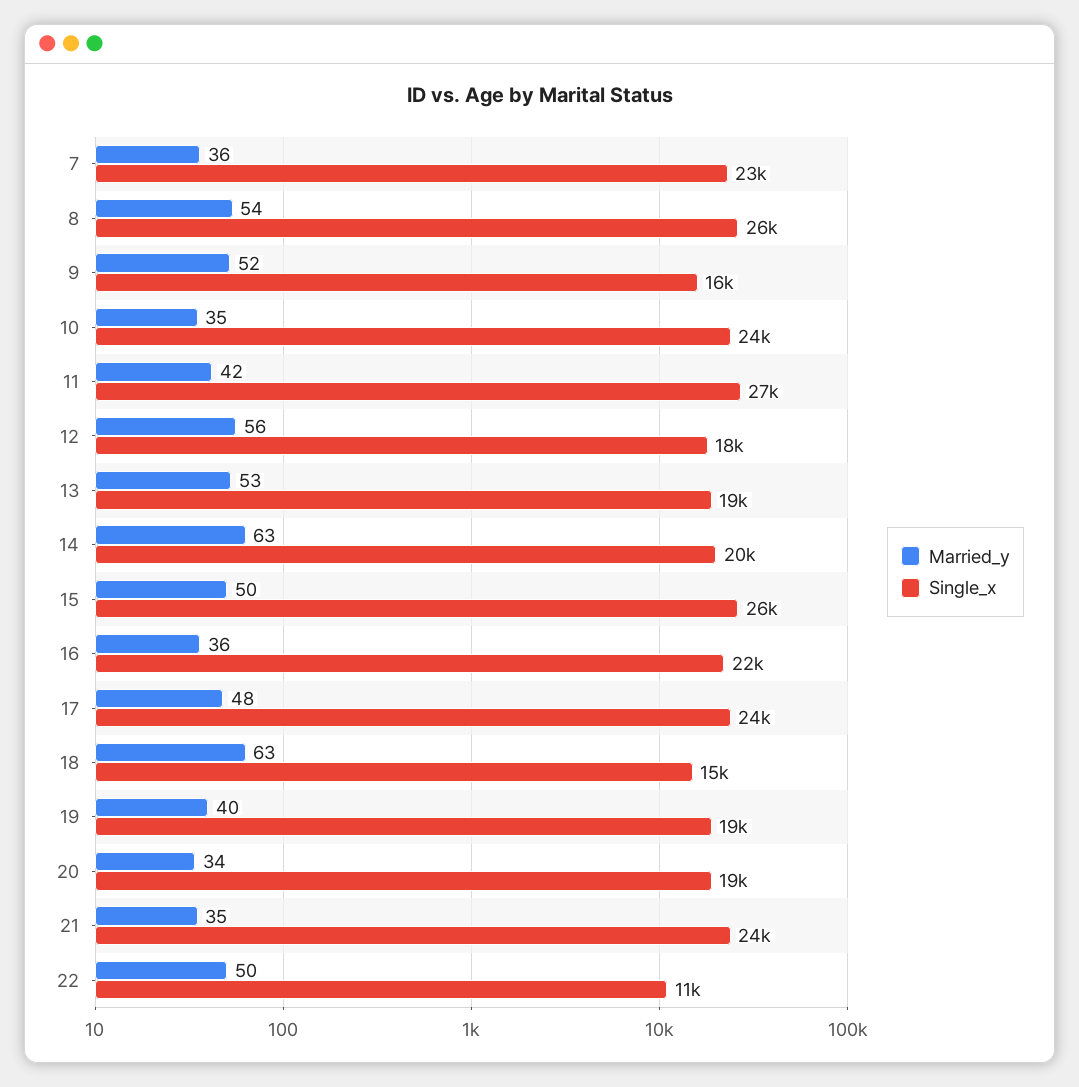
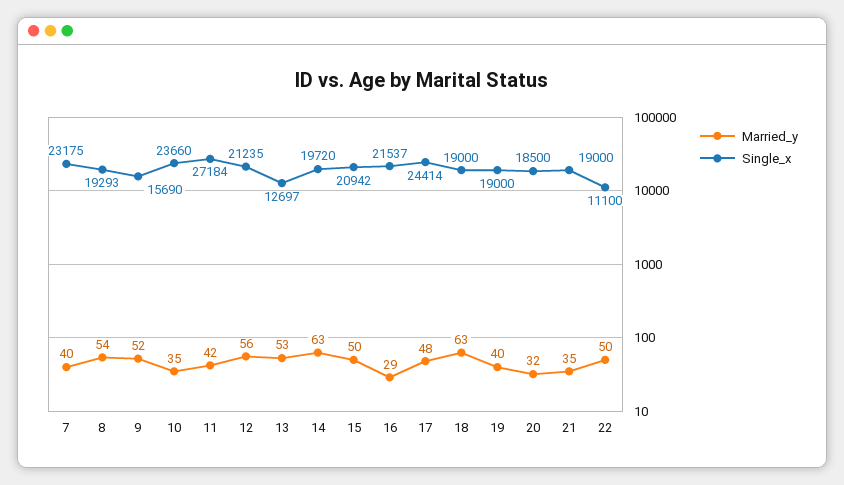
Married_y, 7: 36 -> 40
Single_x, 8: 26000 -> 19293
Single_x, 12: 18000 -> 21235
Single_x, 13: 19000 -> 12697
Single_x, 15: 26000 -> 20942
Married_y, 16: 36 -> 29
Single_x, 18: 15000 -> 19000
Married_y, 20: 34 -> 32
Single_x, 21: 24000 -> 19000

